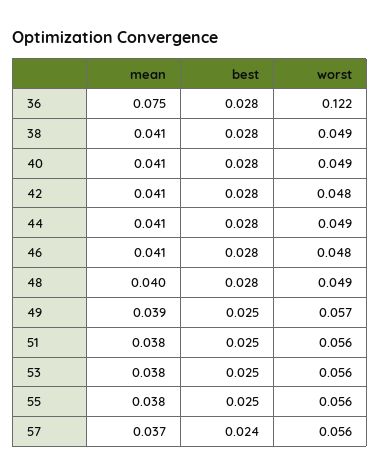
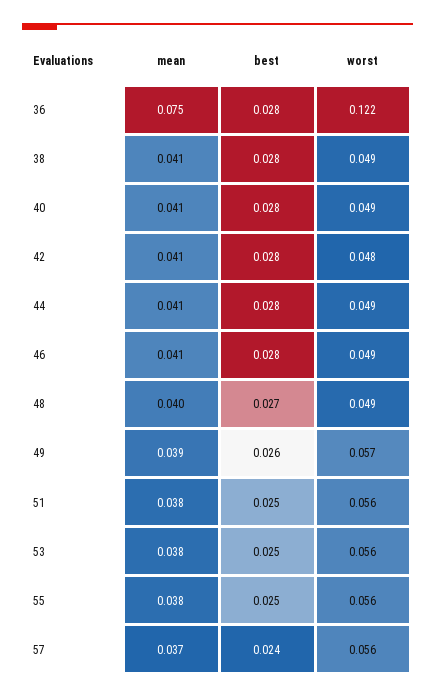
worst, 46: 0.048 -> 0.049
best, 48: 0.028 -> 0.027
best, 49: 0.025 -> 0.026

